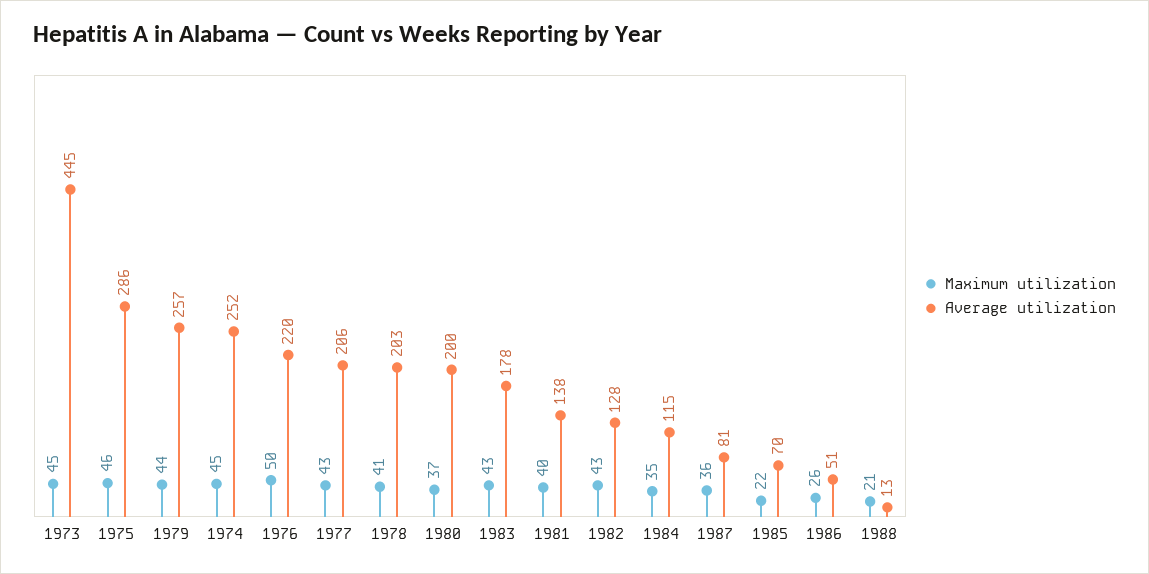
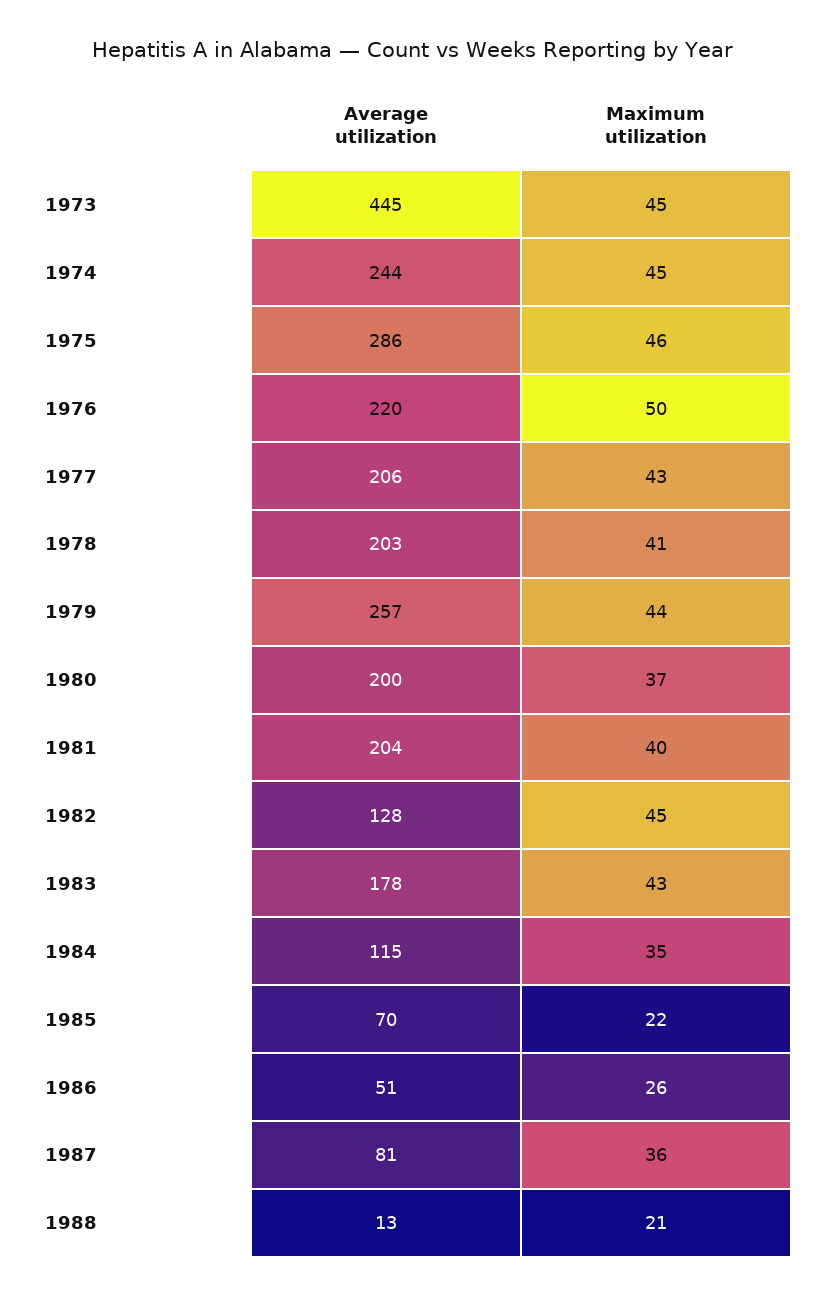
Average utilization, 1974: 252 -> 244
Average utilization, 1981: 138 -> 204
Maximum utilization, 1982: 43 -> 45

